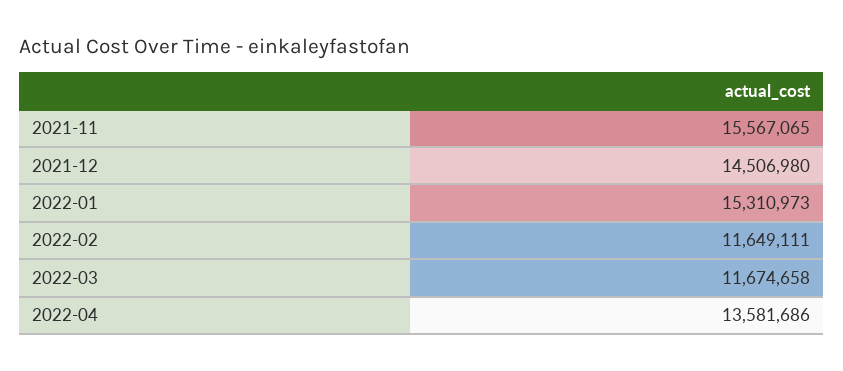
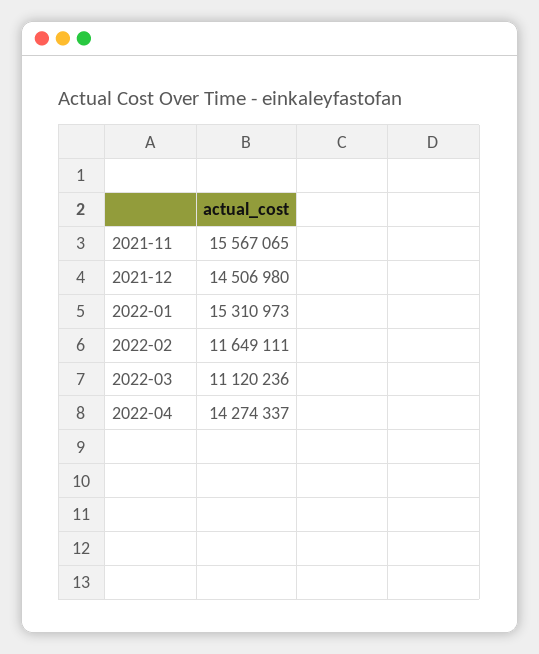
2022-03: 11674658 -> 11120236
2022-04: 13581686 -> 14274337

